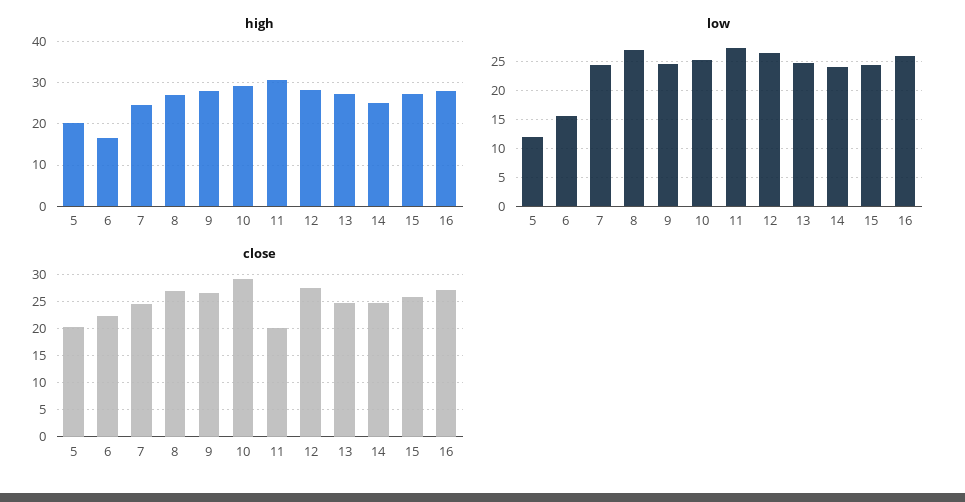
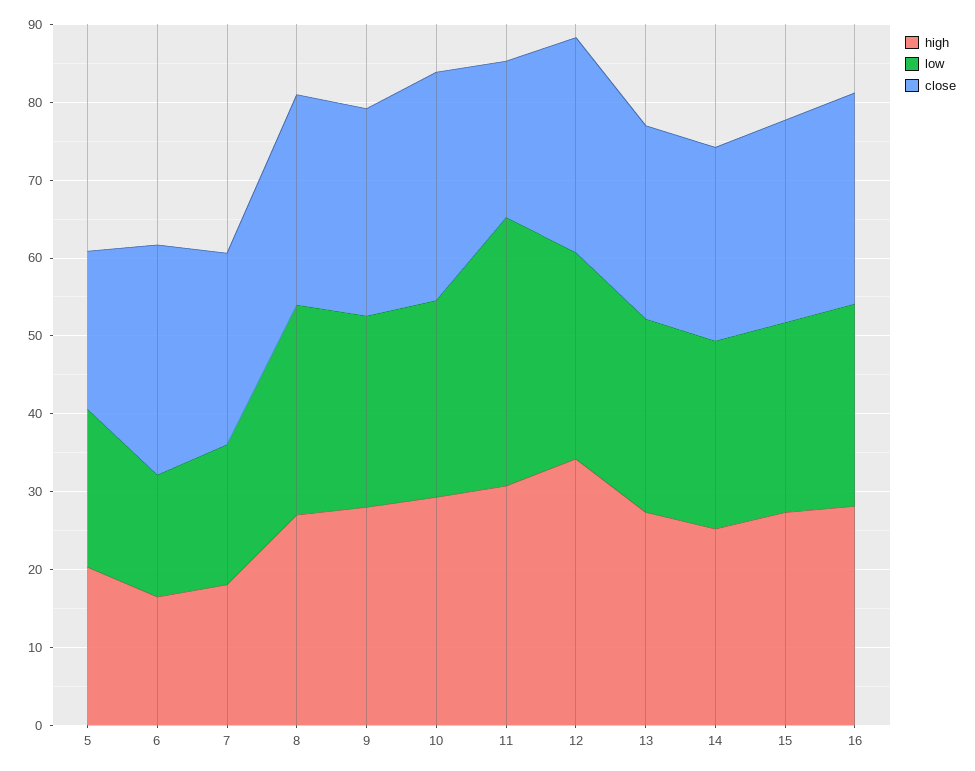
high, 7: 24 -> 18
high, 12: 28 -> 34
low, 5: 12.5 -> 20
low, 7: 25 -> 18
low, 11: 27.5 -> 34
close, 6: 22.5 -> 30

